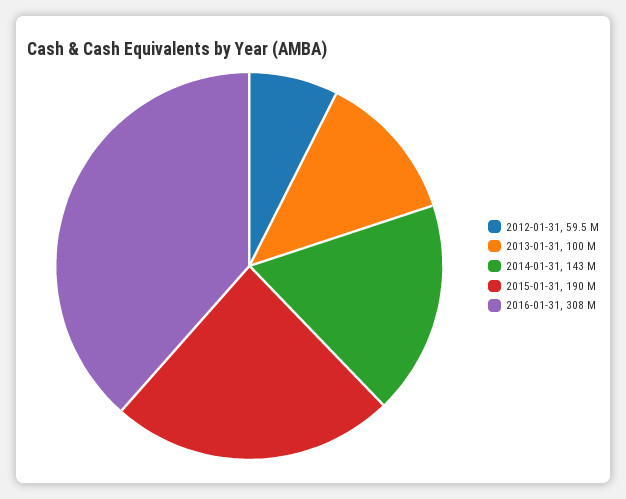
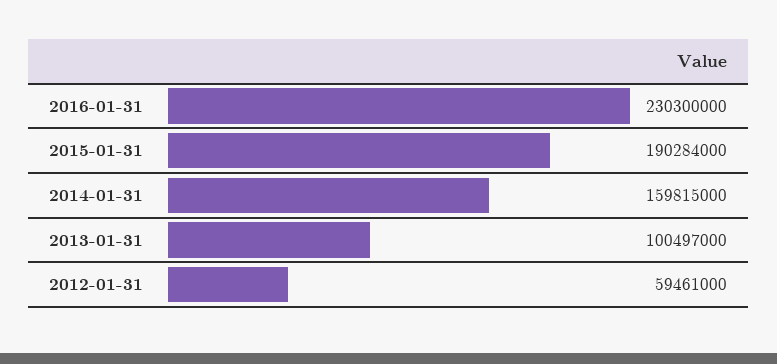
2014-01-31: 143000000 -> 159815000
2016-01-31: 308000000 -> 230300000

